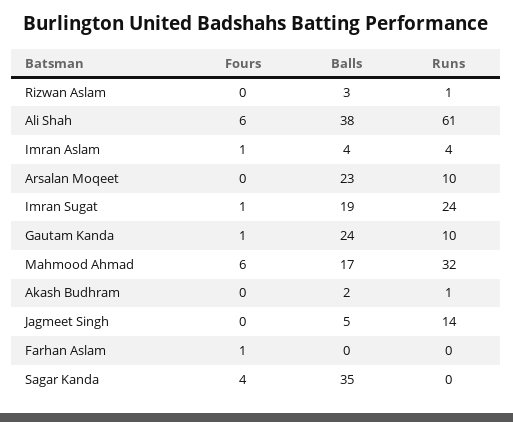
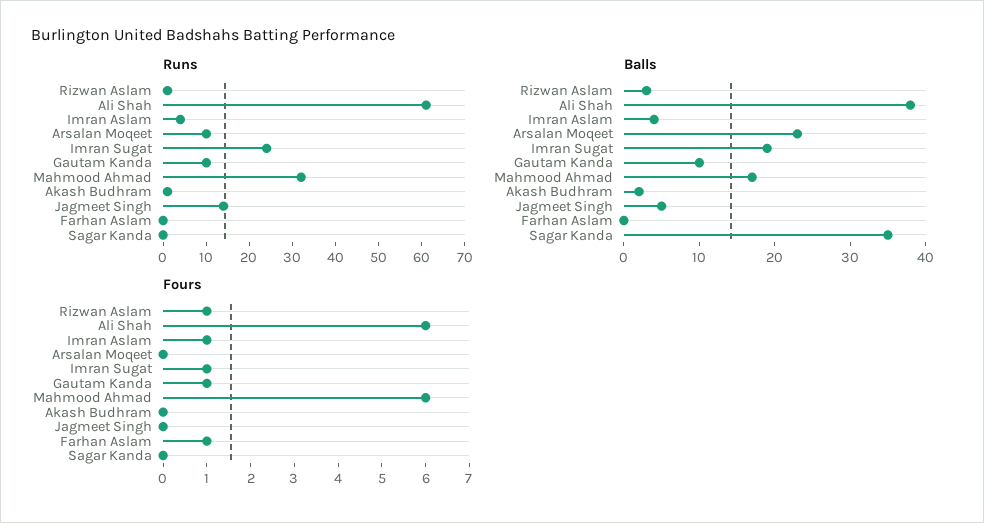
Fours, Rizwan Aslam: 0 -> 1
Balls, Gautam Kanda: 24 -> 10
Fours, Sagar Kanda: 4 -> 0

